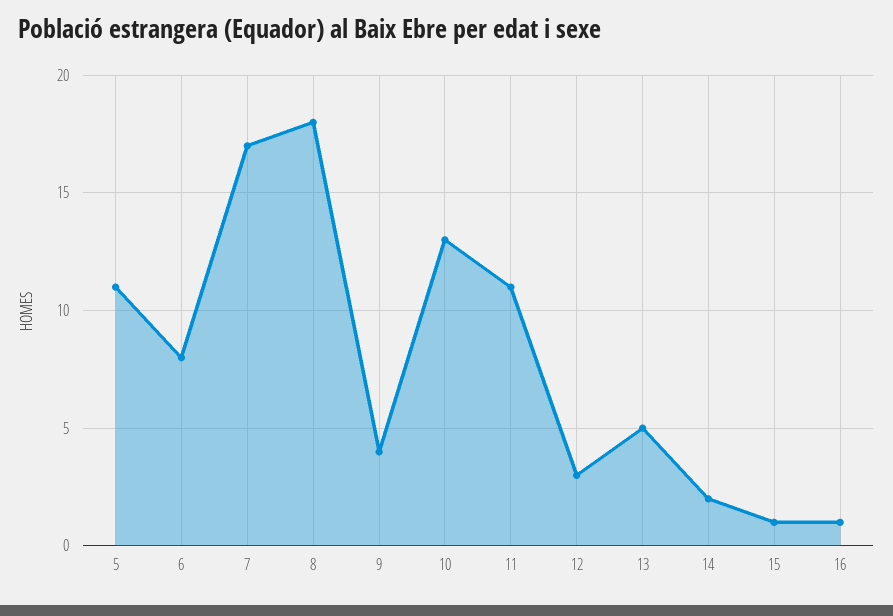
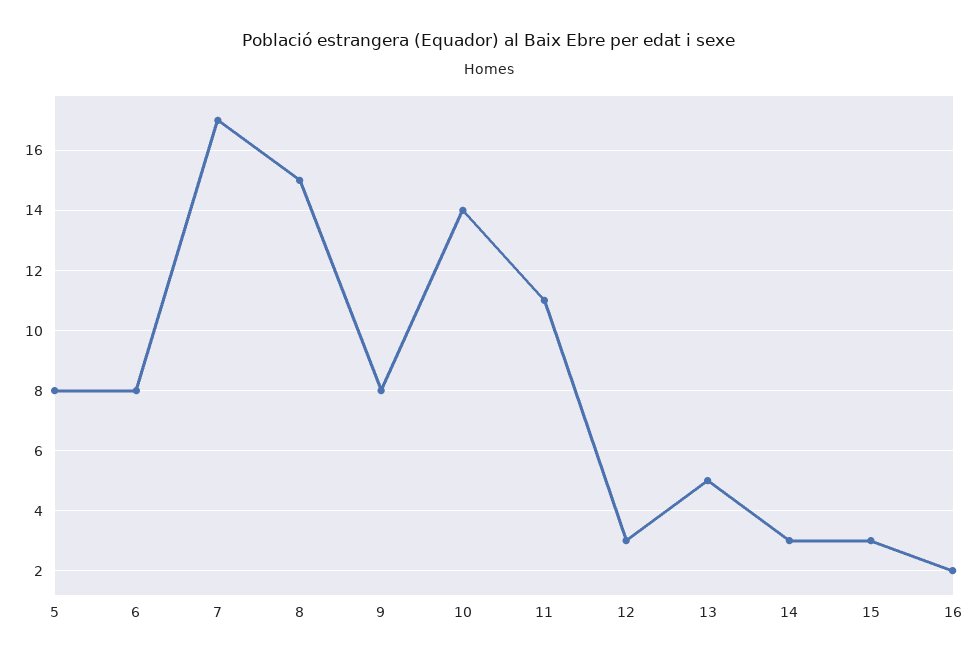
5: 11 -> 8
8: 18 -> 15
9: 4 -> 8
10: 13 -> 14
14: 2 -> 3
15: 1 -> 3
16: 1 -> 2

